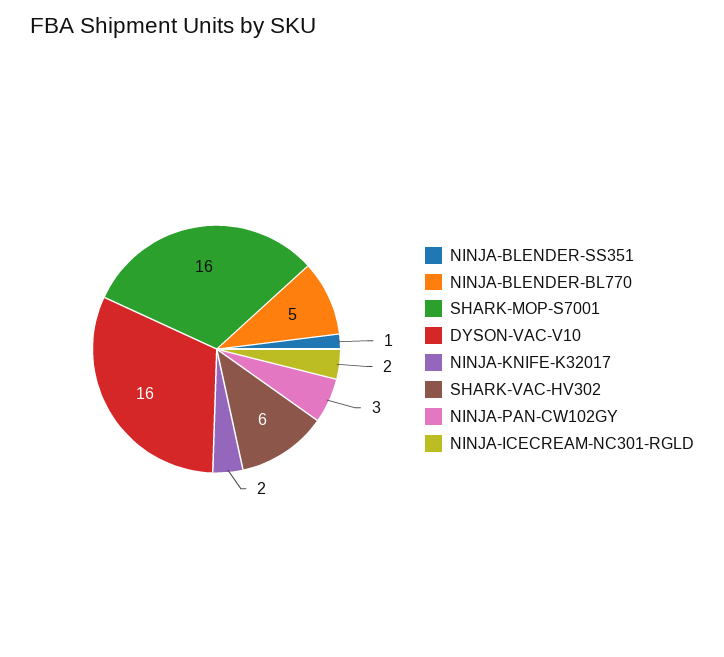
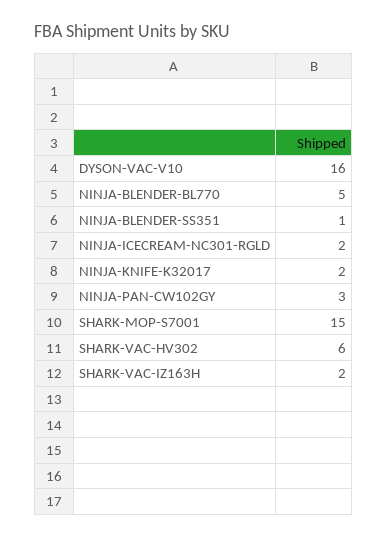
SHARK-MOP-S7001: 16 -> 15
SHARK-VAC-IZ163H: none -> 2

